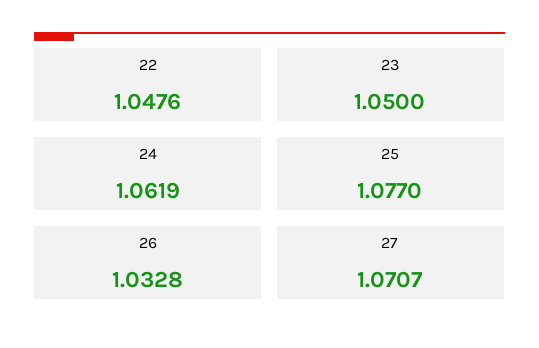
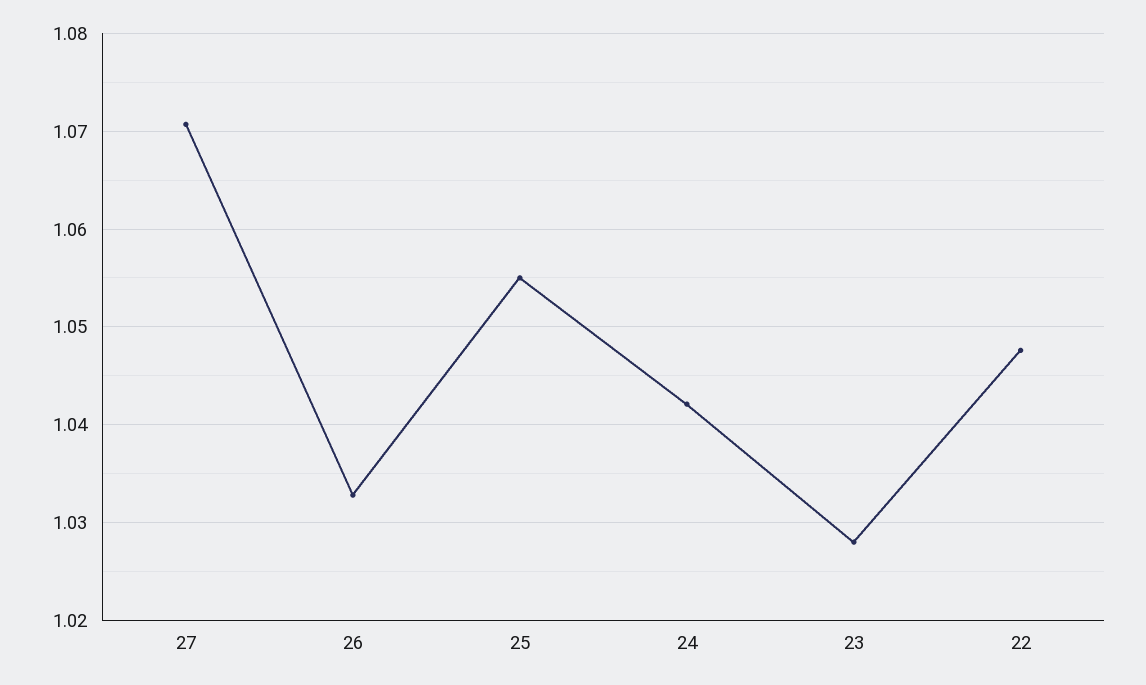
23: 1.05 -> 1.028
24: 1.0619 -> 1.042
25: 1.077 -> 1.055

